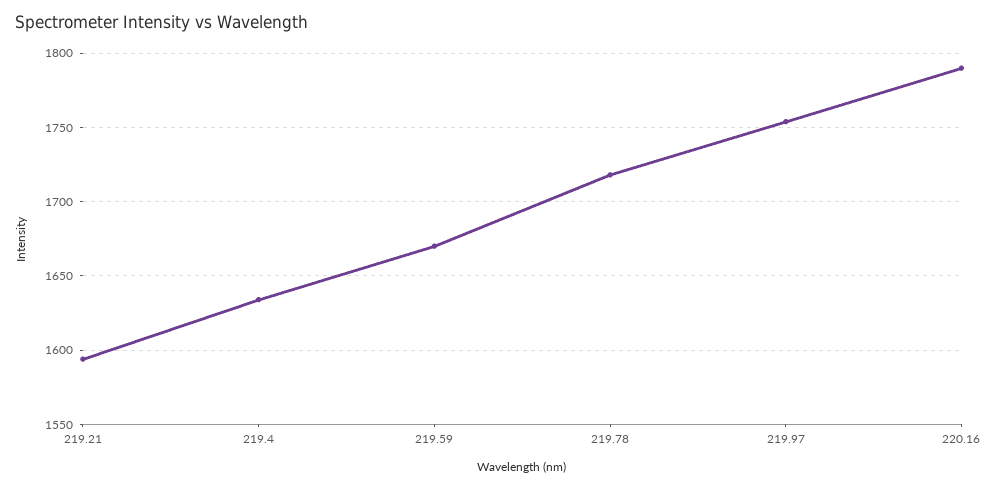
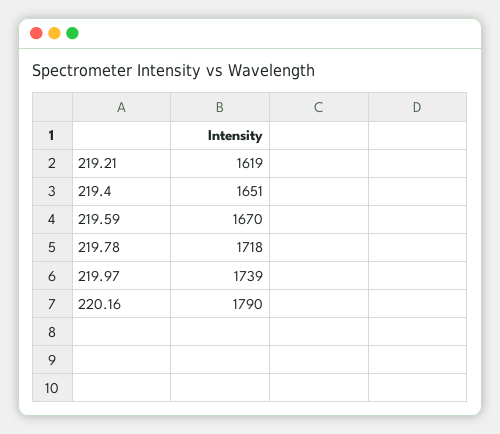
219.21: 1595 -> 1619
219.4: 1635 -> 1651
219.97: 1755 -> 1739

